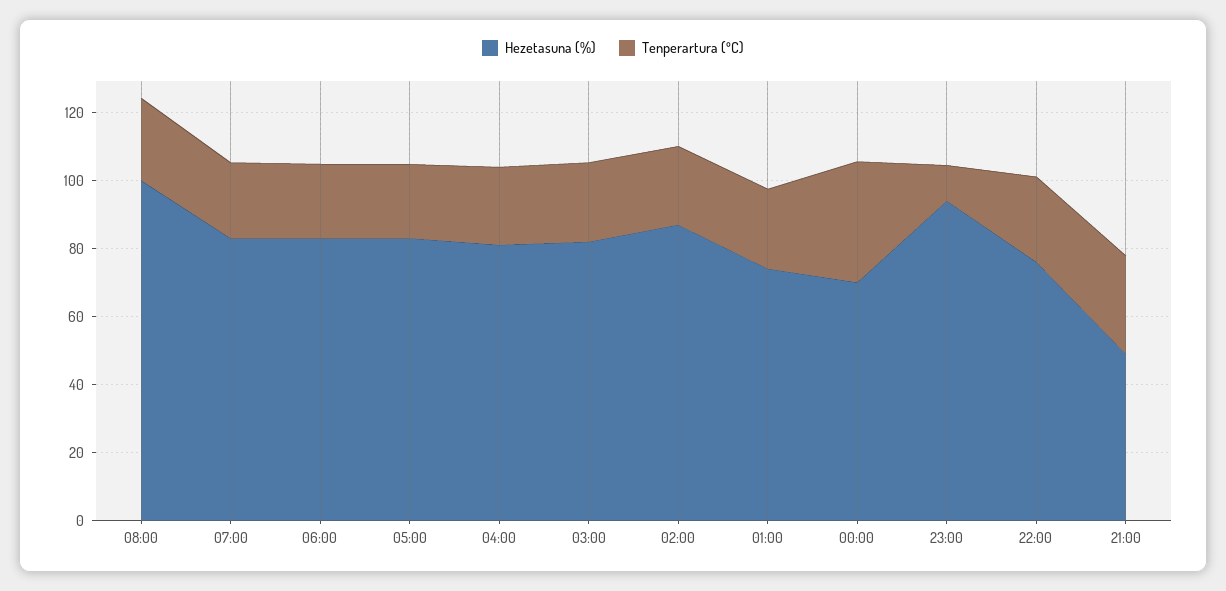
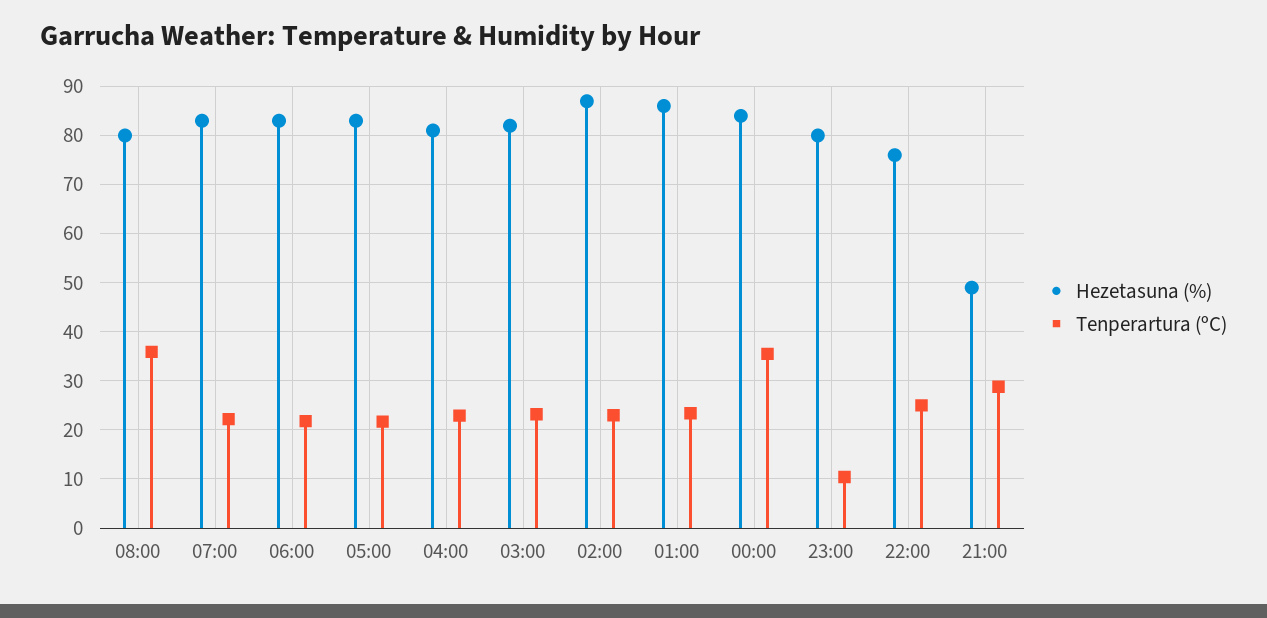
Hezetasuna (%), 08:00: 100 -> 80
Tenperartura (ºC), 08:00: 25 -> 36
Hezetasuna (%), 01:00: 75 -> 86
Hezetasuna (%), 00:00: 70 -> 84
Hezetasuna (%), 23:00: 95 -> 80

